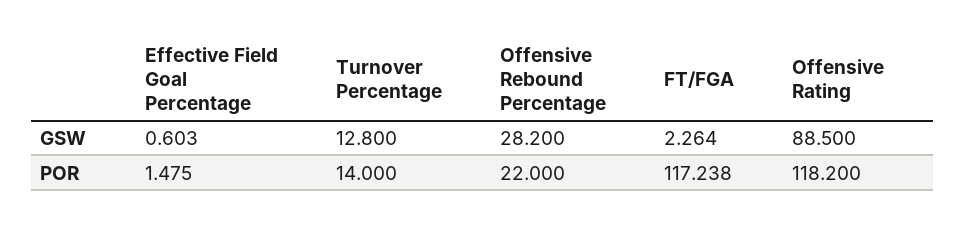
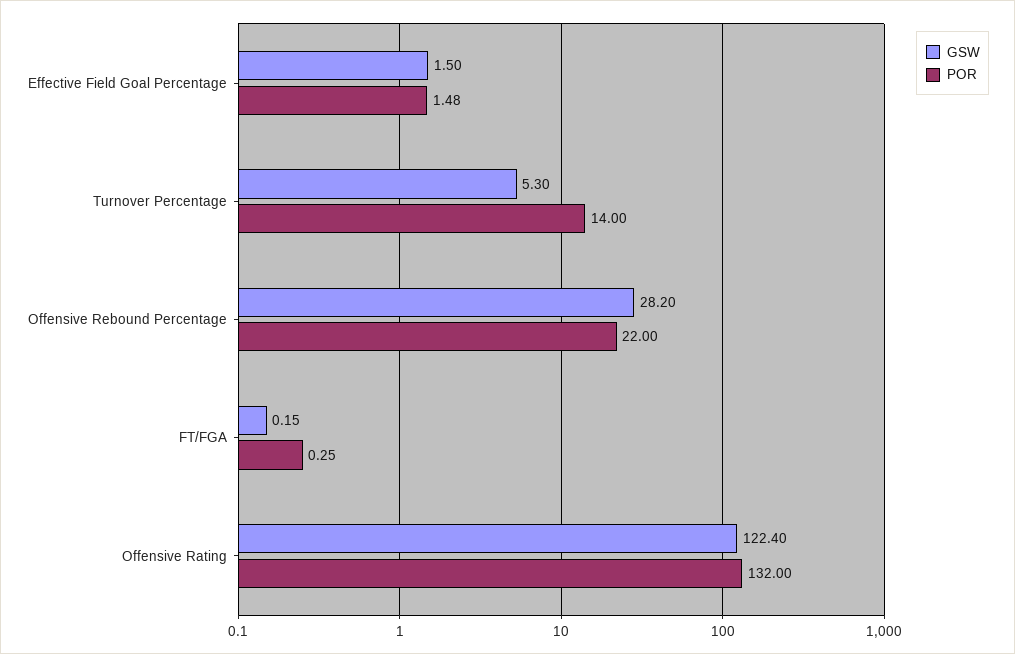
GSW, Effective Field Goal Percentage: 0.603 -> 1.5
GSW, Turnover Percentage: 12.8 -> 5.3
GSW, FT/FGA: 2.264 -> 0.15
GSW, Offensive Rating: 88.5 -> 122.4
POR, FT/FGA: 117.238 -> 0.25
POR, Offensive Rating: 118.2 -> 132

